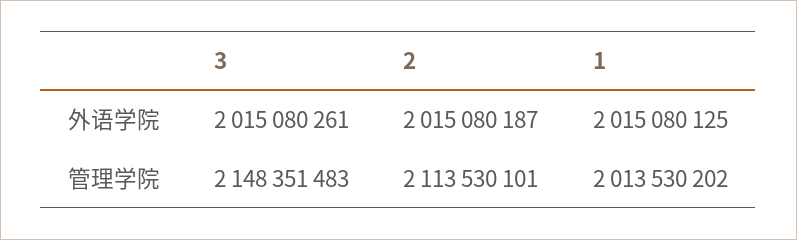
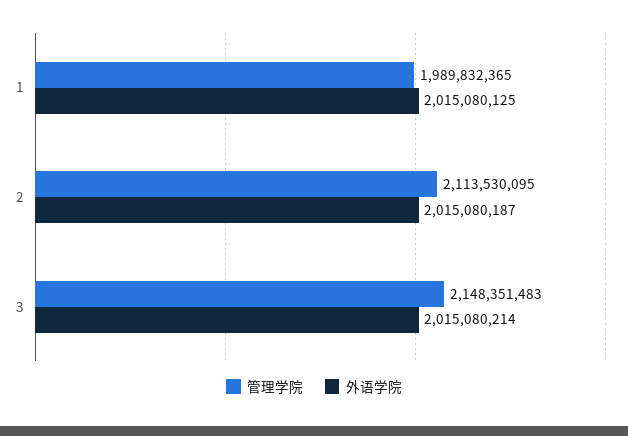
外语学院, 3: 2015080261 -> 2015080214
管理学院, 2: 2113530101 -> 2113530095
管理学院, 1: 2013530202 -> 1989832365

